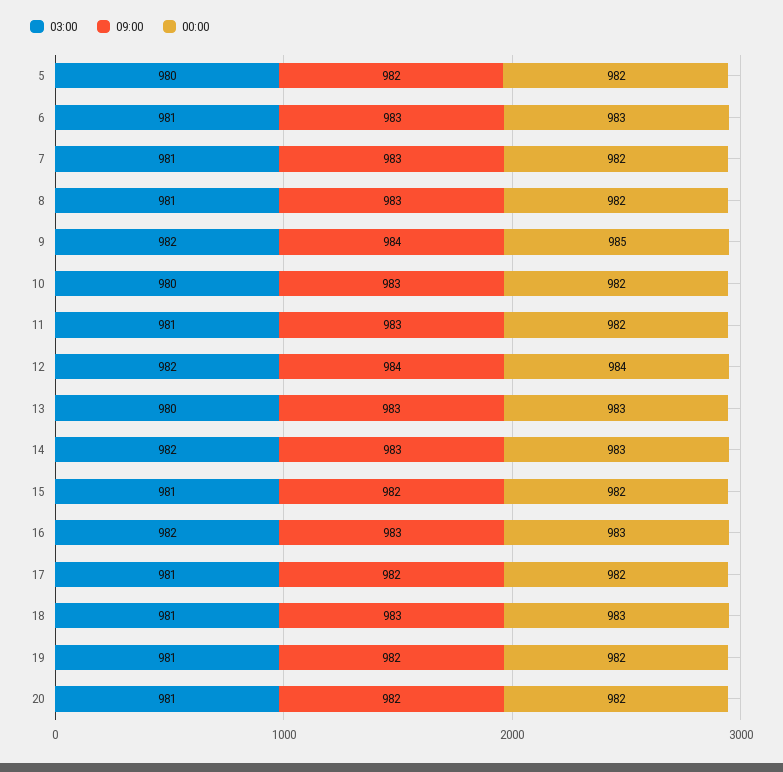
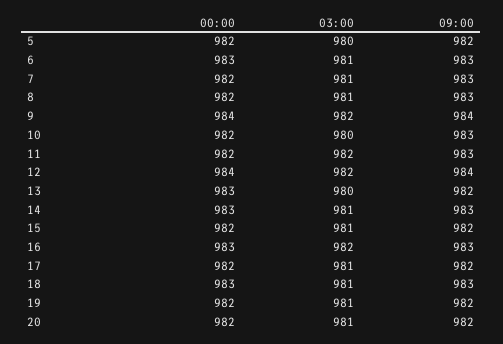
00:00, 9: 985 -> 984
03:00, 11: 981 -> 982
09:00, 13: 983 -> 982
03:00, 14: 982 -> 981

